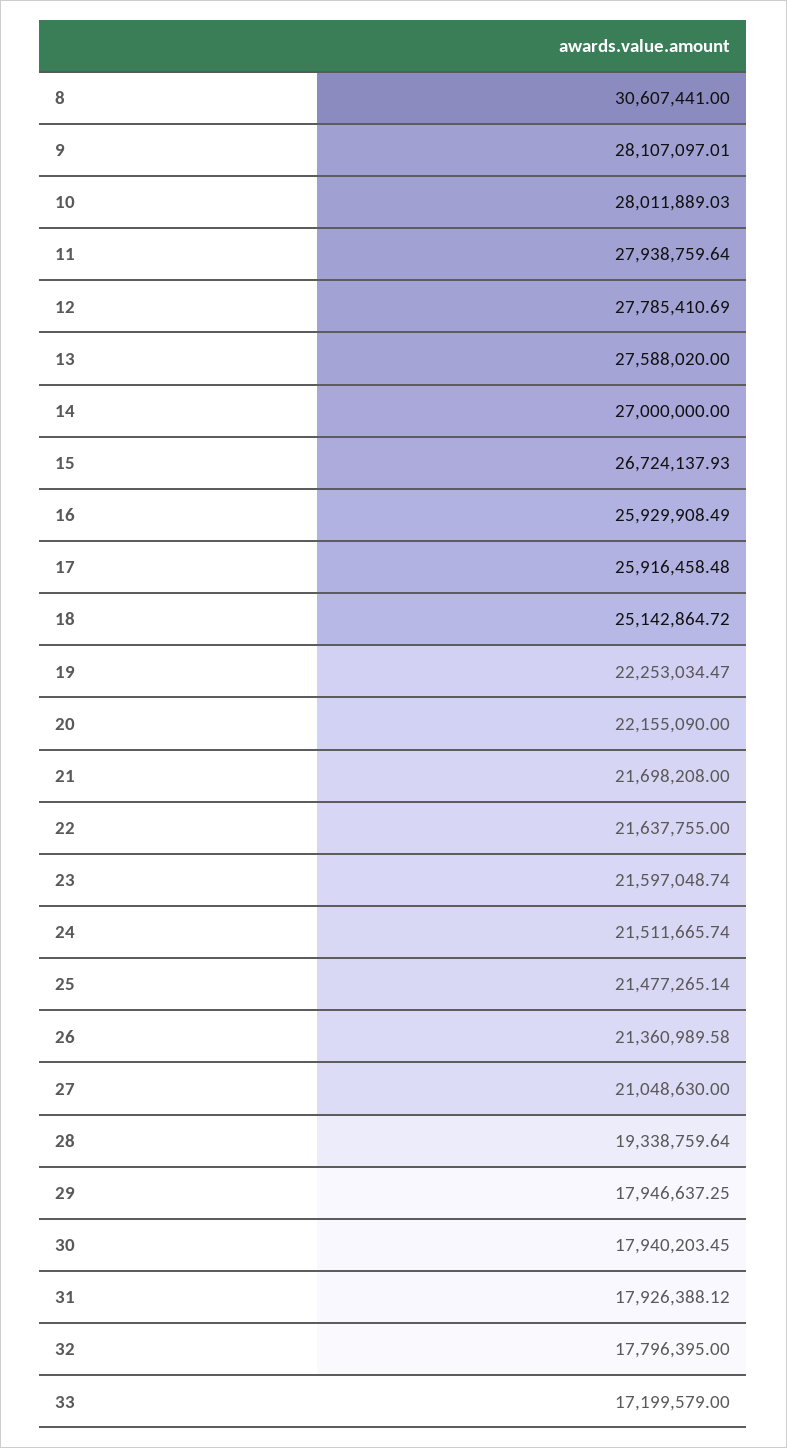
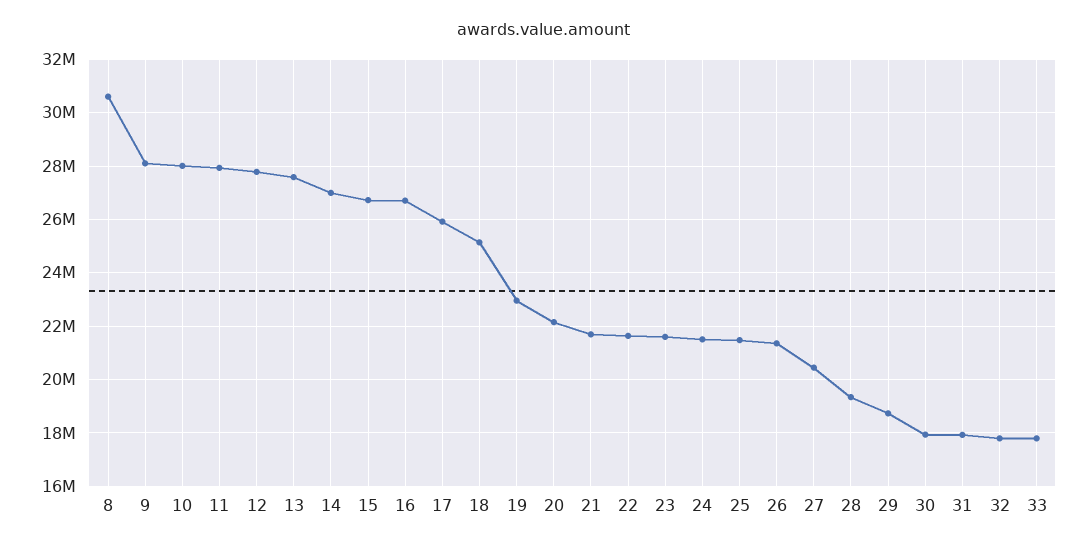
16: 25929908.49 -> 26750000
19: 22253034.47 -> 23000000
27: 21048630 -> 20500000
29: 17946637.25 -> 18750000
33: 17199579 -> 17750000

